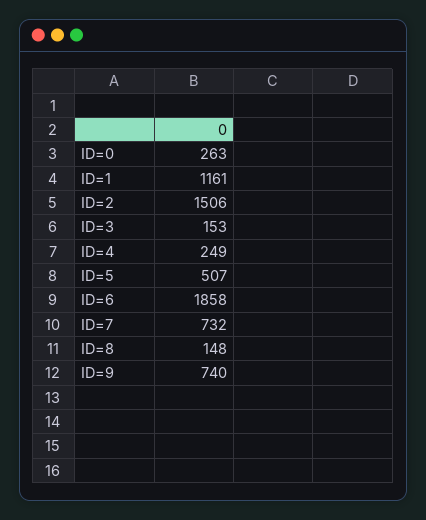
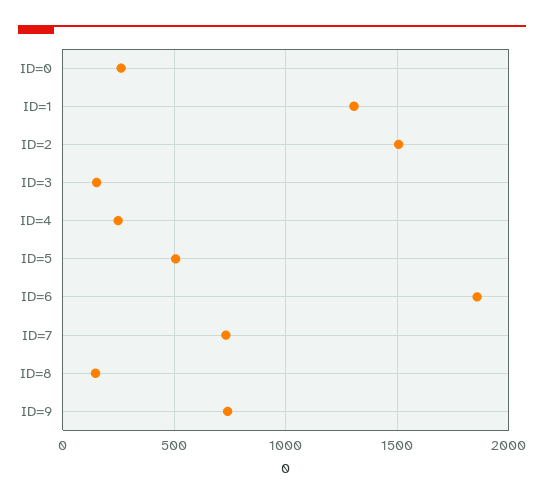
ID=1: 1161 -> 1300

